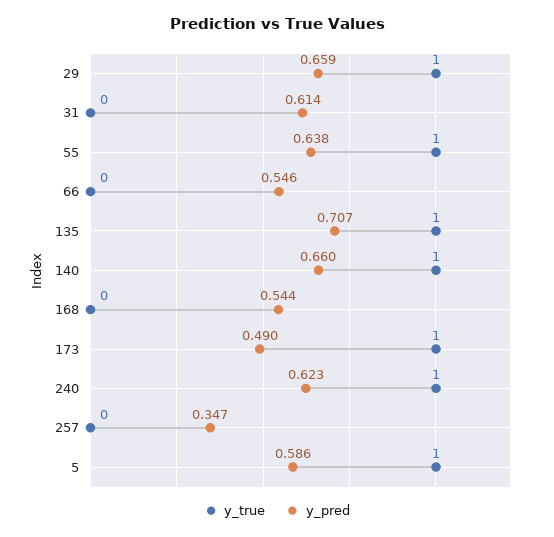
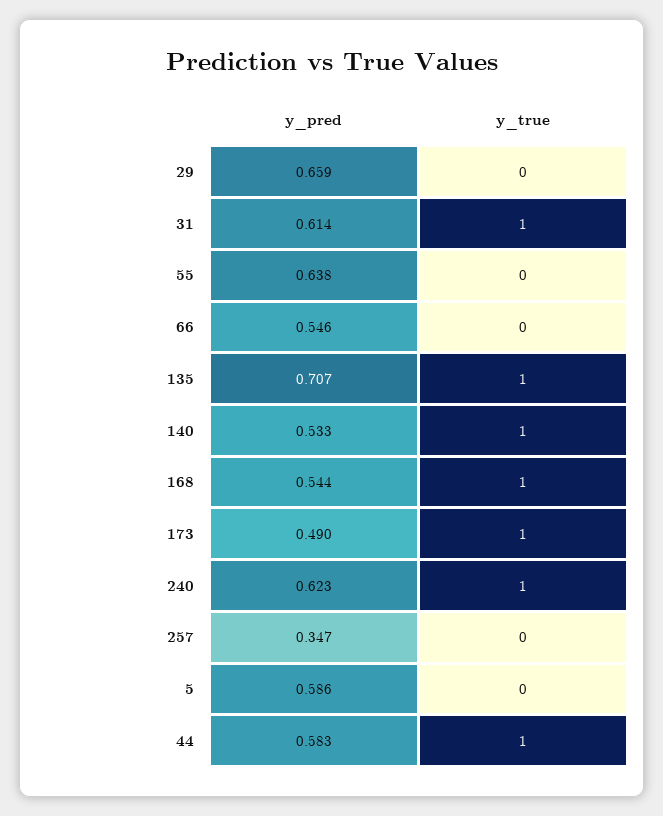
y_true, 29: 1 -> 0
y_true, 31: 0 -> 1
y_true, 55: 1 -> 0
y_pred, 140: 0.66 -> 0.533
y_true, 168: 0 -> 1
y_true, 5: 1 -> 0
y_pred, 44: none -> 0.583
y_true, 44: none -> 1

